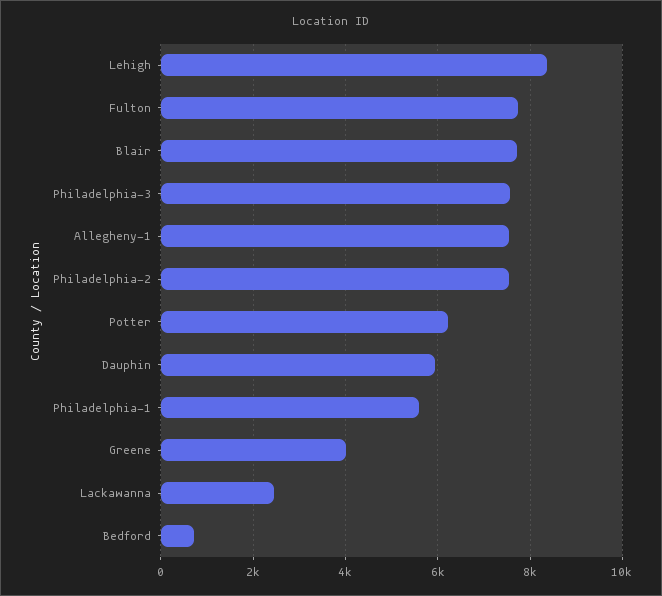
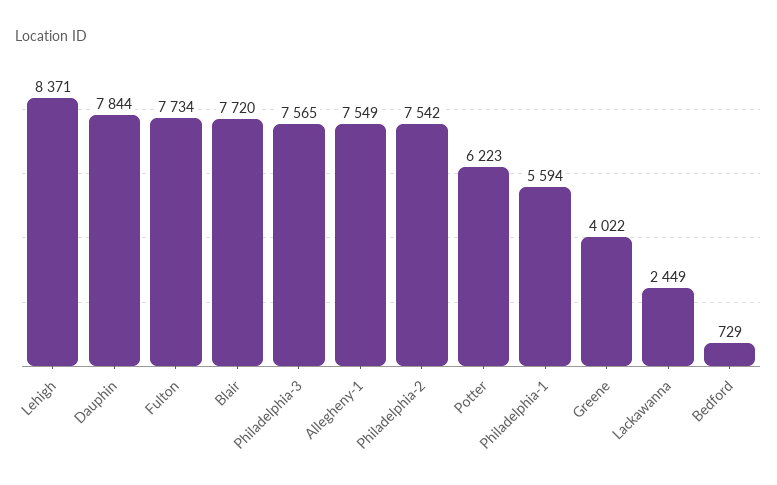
Dauphin: 6000 -> 7844

